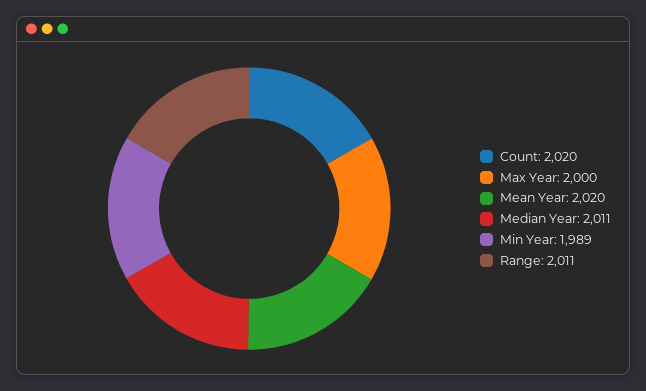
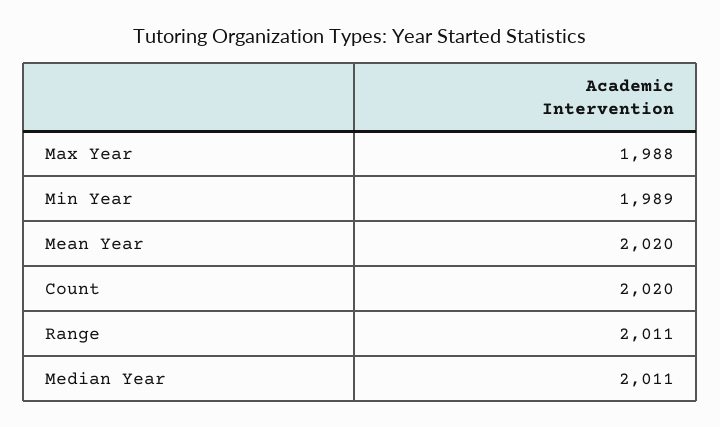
Max Year: 2000 -> 1988

